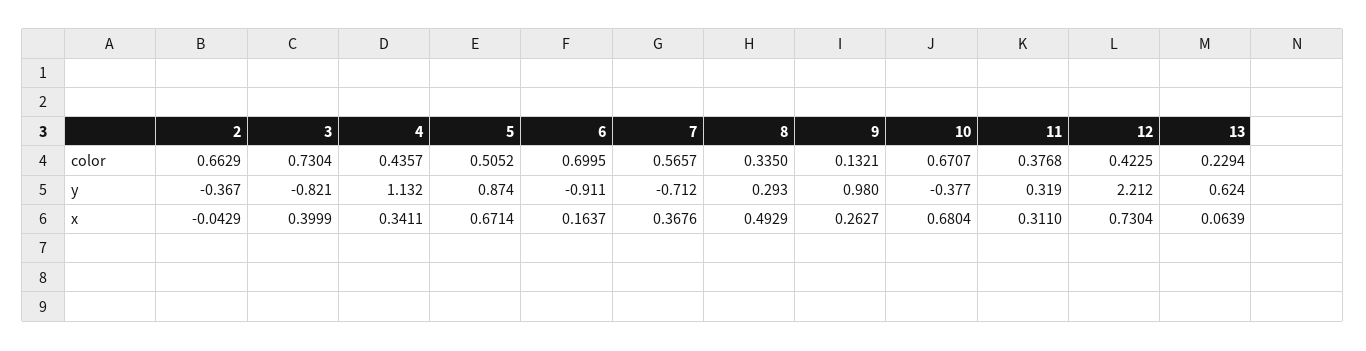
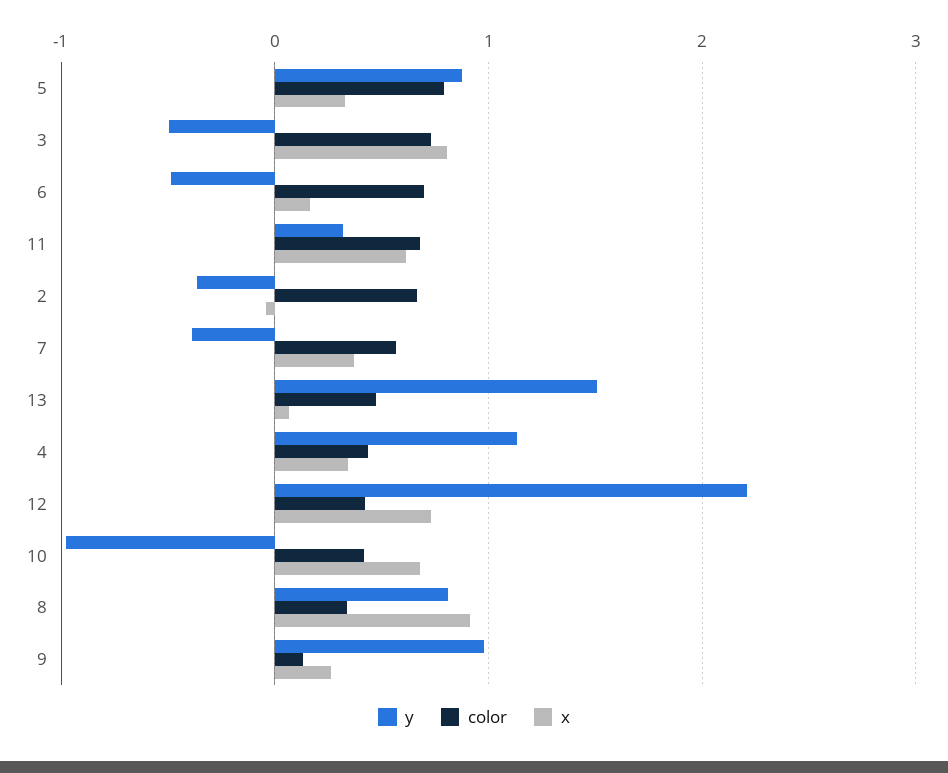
color, 5: 0.5052 -> 0.8
color, 10: 0.6707 -> 0.4
color, 11: 0.3768 -> 0.7
color, 13: 0.2294 -> 0.5
y, 3: -0.821 -> -0.5
y, 6: -0.911 -> -0.5
y, 7: -0.712 -> -0.4
y, 8: 0.293 -> 0.8
y, 10: -0.377 -> -1
y, 13: 0.624 -> 1.5
x, 3: 0.3999 -> 0.8
x, 5: 0.6714 -> 0.3
x, 8: 0.4929 -> 0.9
x, 11: 0.311 -> 0.6

